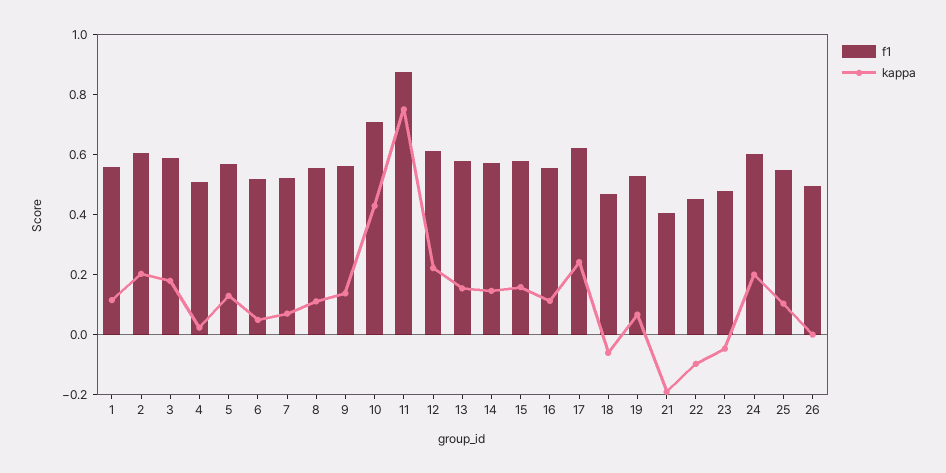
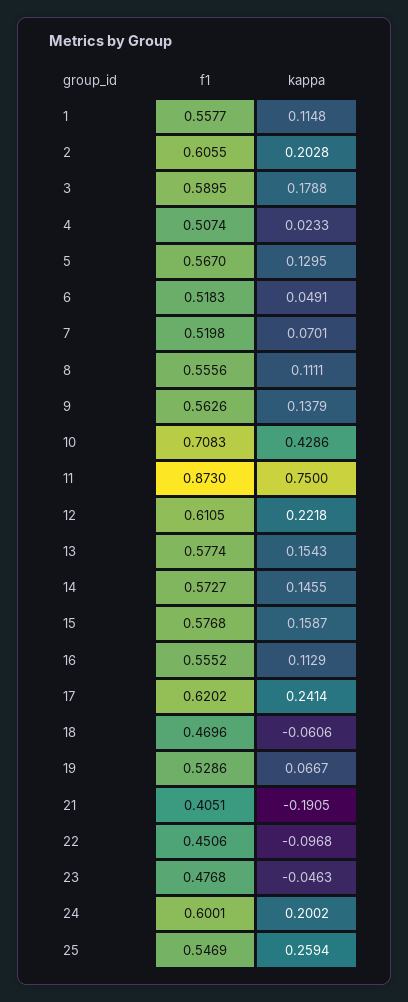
kappa, 25: 0.1 -> 0.2594
f1, 26: 0.5 -> none
kappa, 26: 0 -> none

